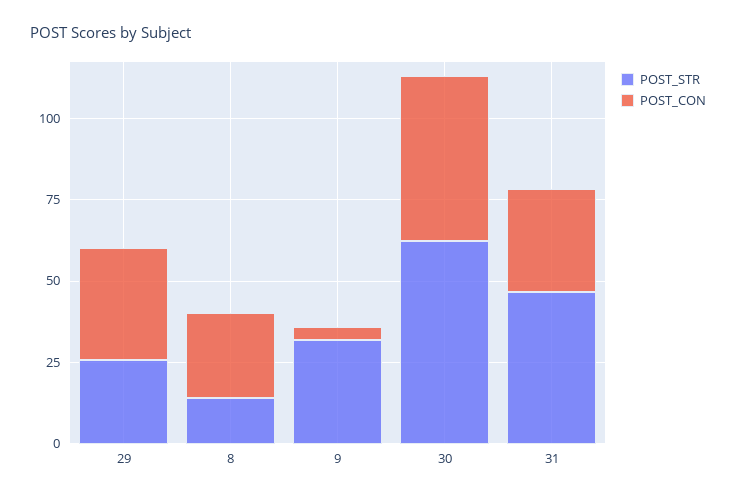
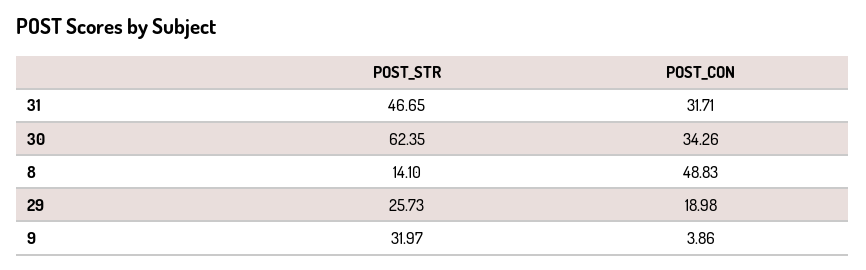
POST_CON, 29: 35 -> 18.98
POST_CON, 8: 25 -> 48.83
POST_CON, 30: 50 -> 34.26

